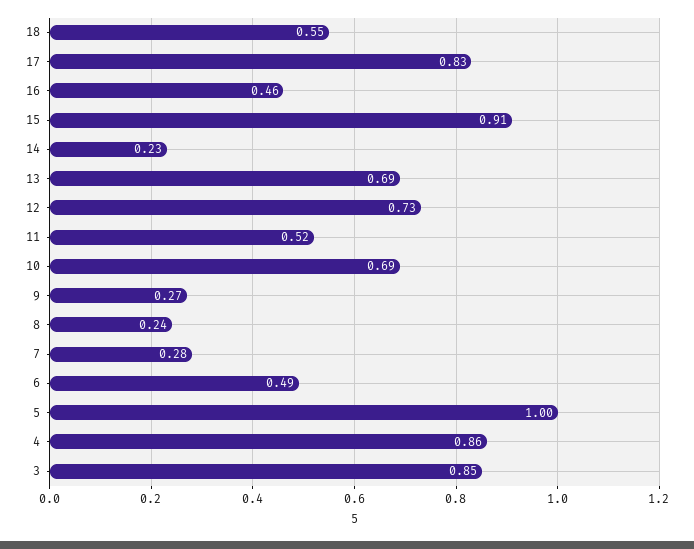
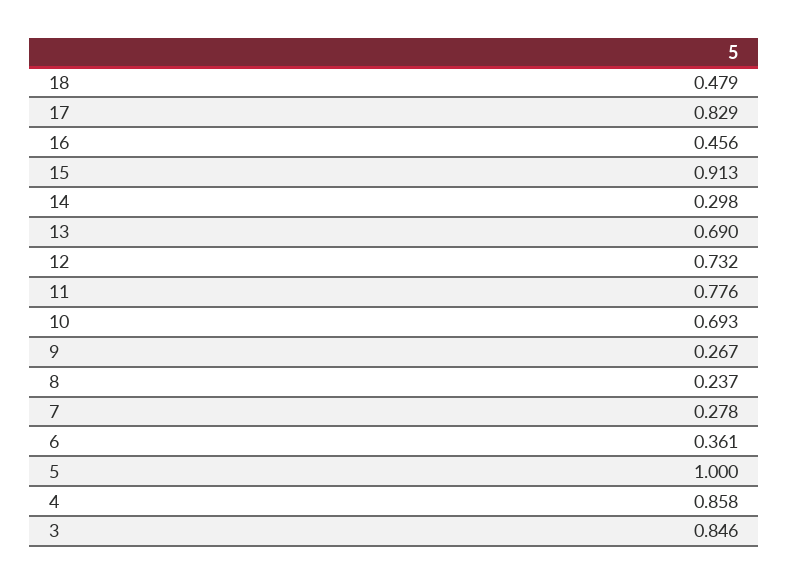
18: 0.55 -> 0.479
14: 0.23 -> 0.298
11: 0.52 -> 0.776
6: 0.49 -> 0.361

